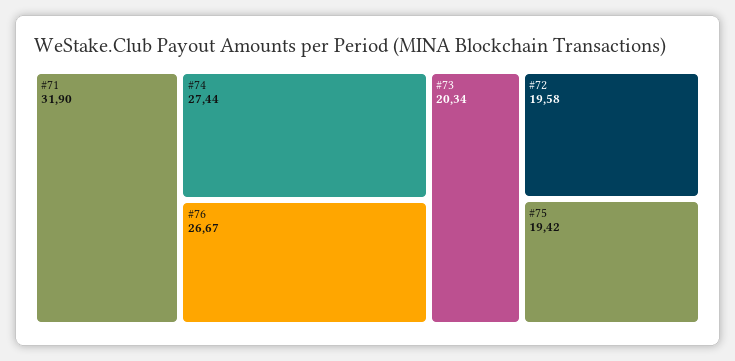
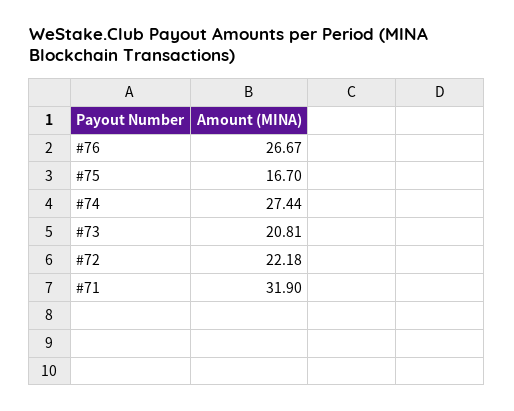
#73: 20.34 -> 20.81
#72: 19.58 -> 22.18
#75: 19.42 -> 16.7

